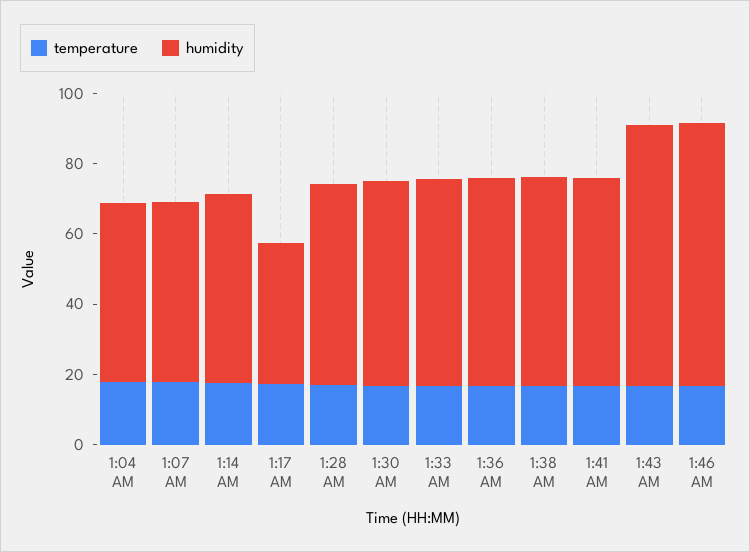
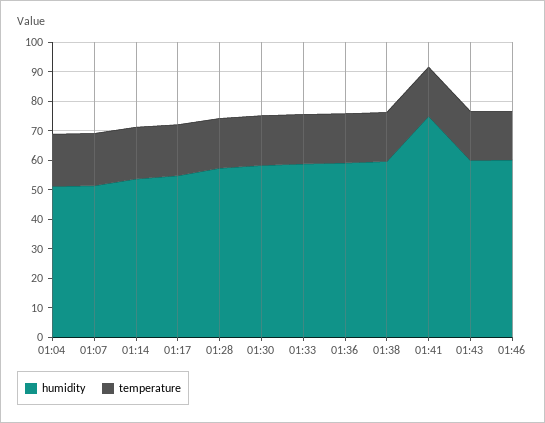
humidity, 1:17 AM: 40 -> 55
humidity, 1:41 AM: 60 -> 75
humidity, 1:43 AM: 75 -> 60
humidity, 1:46 AM: 75 -> 60

